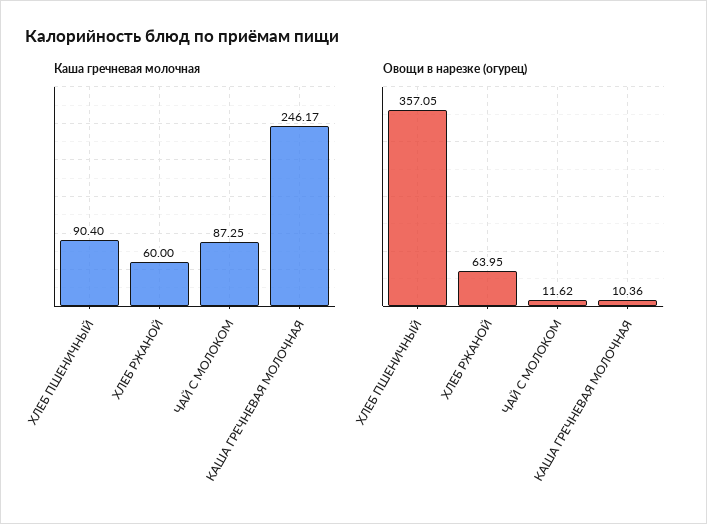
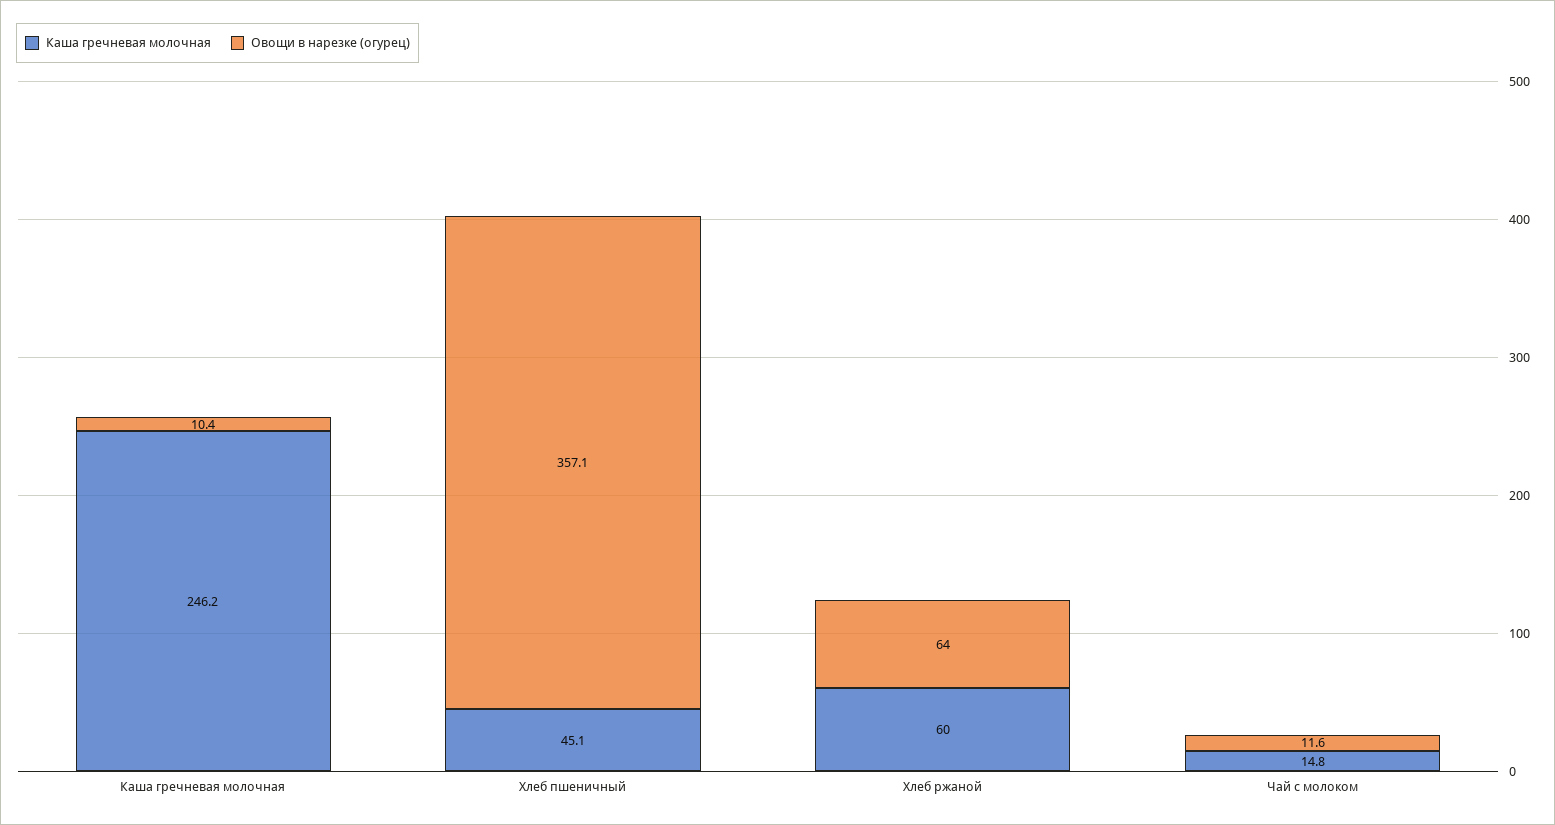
Каша гречневая молочная, ХЛЕБ ПШЕНИЧНЫЙ: 90.4 -> 45.1
Каша гречневая молочная, ЧАЙ С МОЛОКОМ: 87.25 -> 14.8

